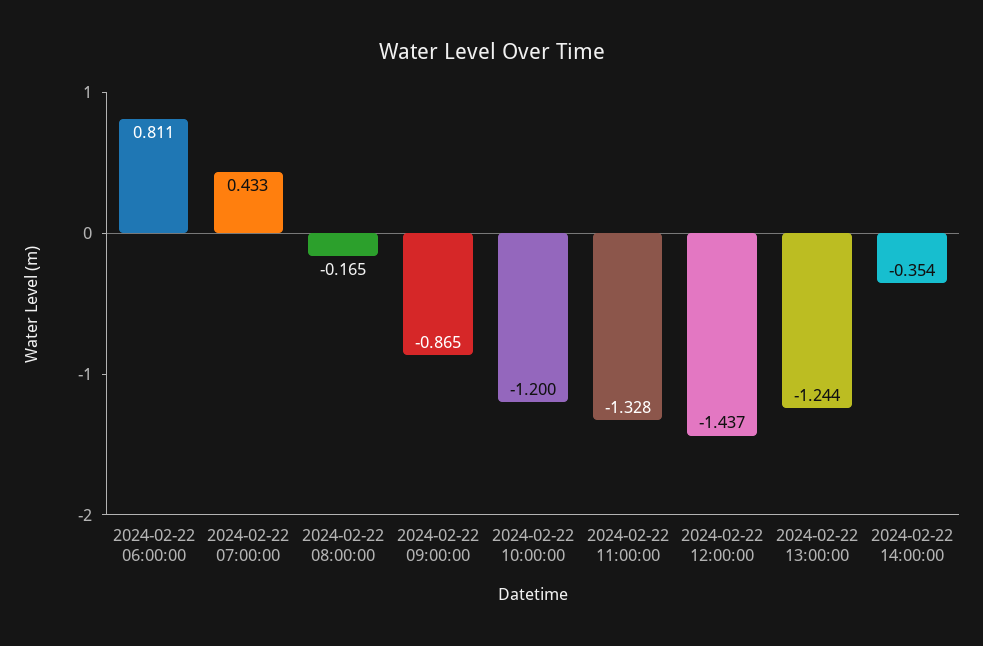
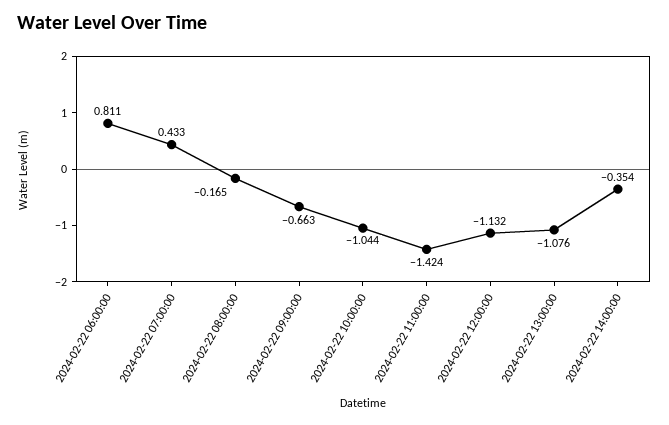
2024-02-22 09:00:00: -0.865 -> -0.663
2024-02-22 10:00:00: -1.2 -> -1.044
2024-02-22 11:00:00: -1.328 -> -1.424
2024-02-22 12:00:00: -1.437 -> -1.132
2024-02-22 13:00:00: -1.244 -> -1.076

